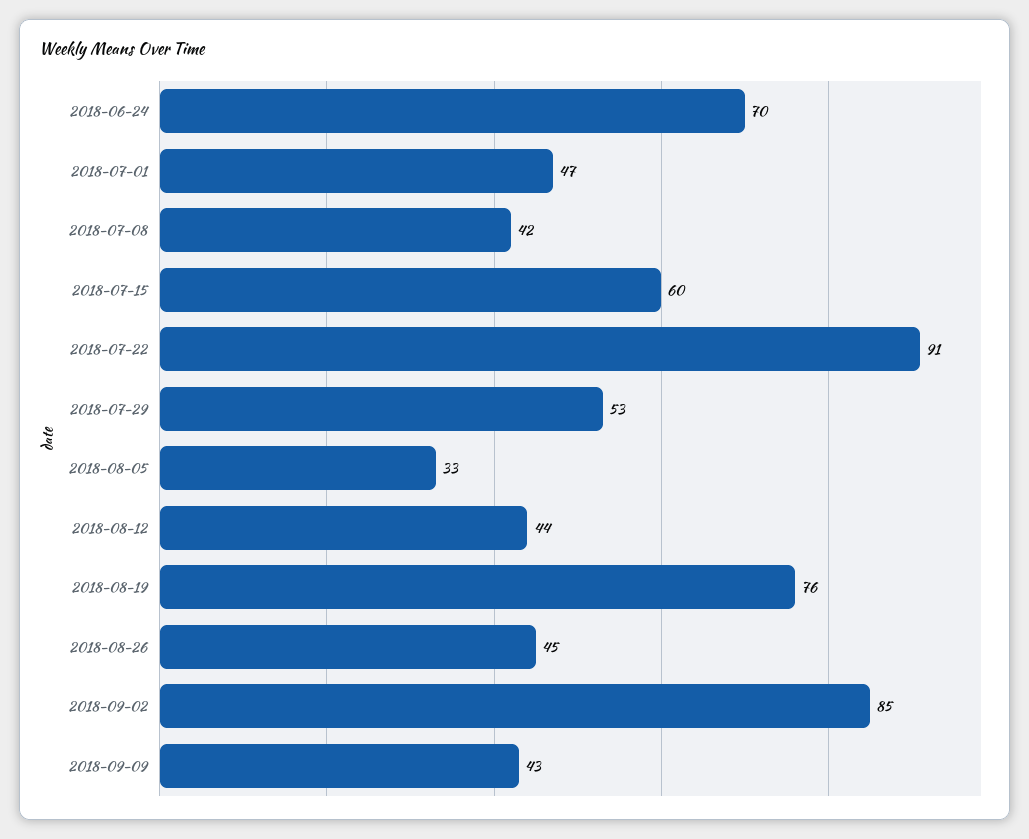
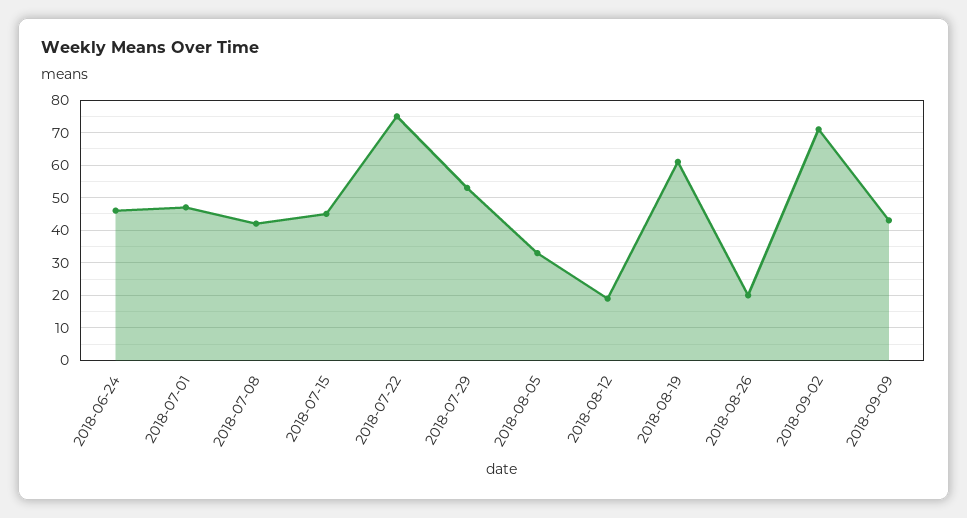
2018-06-24: 70 -> 45
2018-07-15: 60 -> 45
2018-07-22: 91 -> 75
2018-08-12: 44 -> 20
2018-08-19: 76 -> 60
2018-08-26: 45 -> 20
2018-09-02: 85 -> 70

